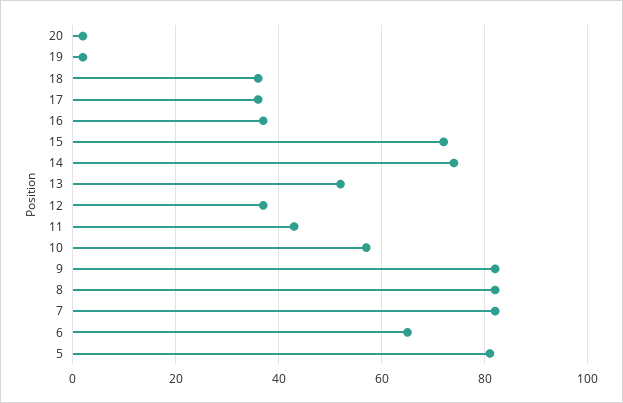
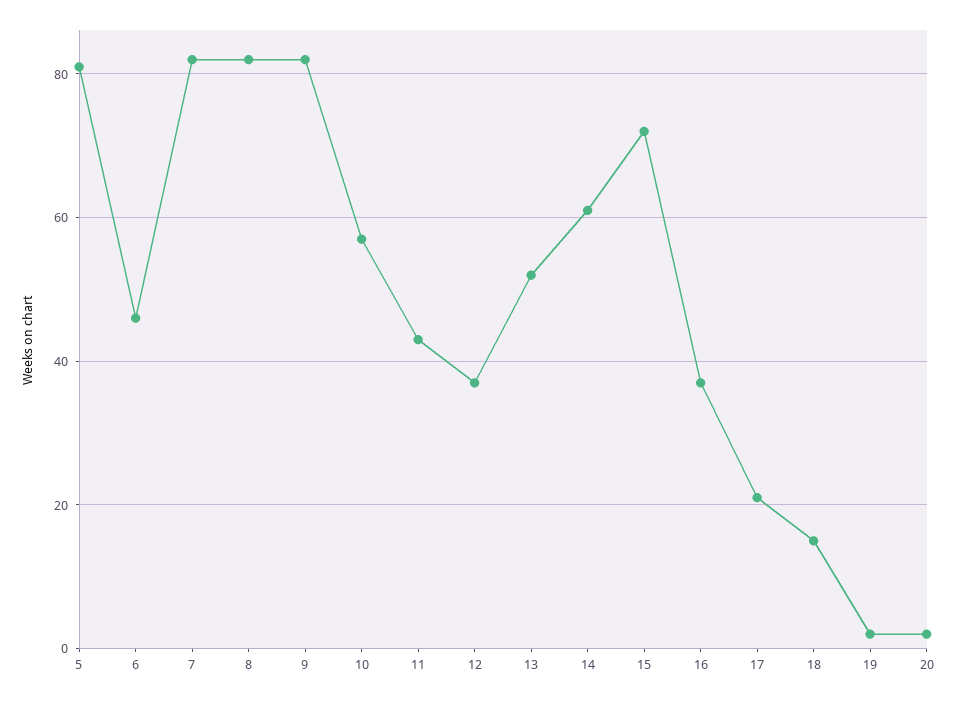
18: 35 -> 15
17: 35 -> 20
14: 75 -> 60
6: 65 -> 45

